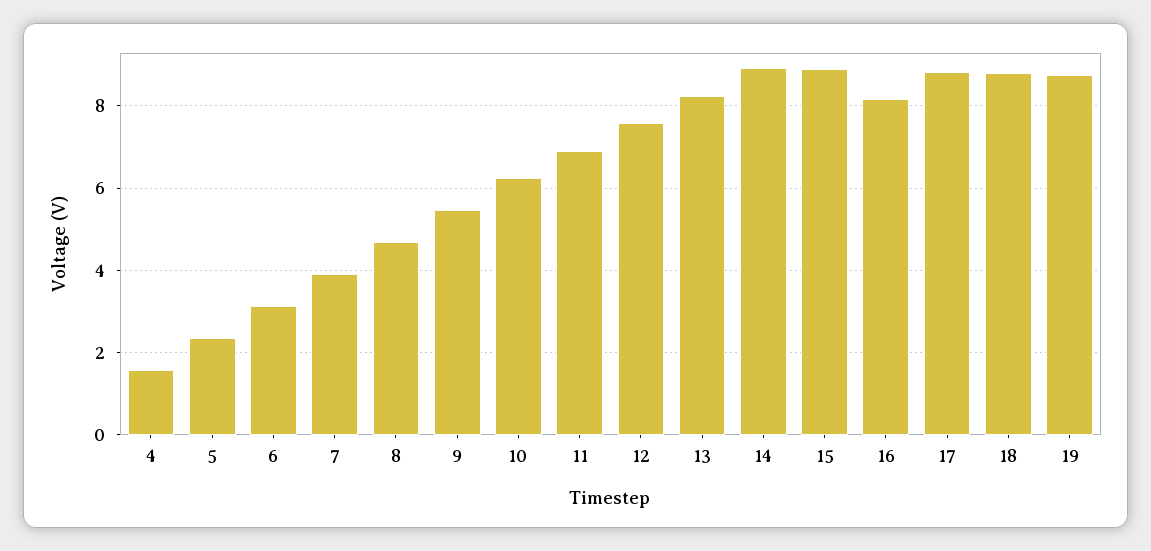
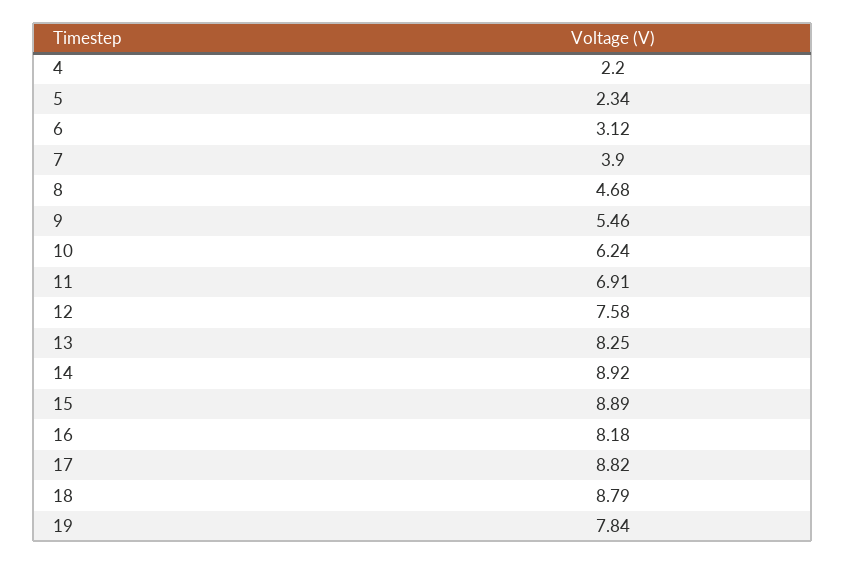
4: 1.6 -> 2.2
19: 8.8 -> 7.84

